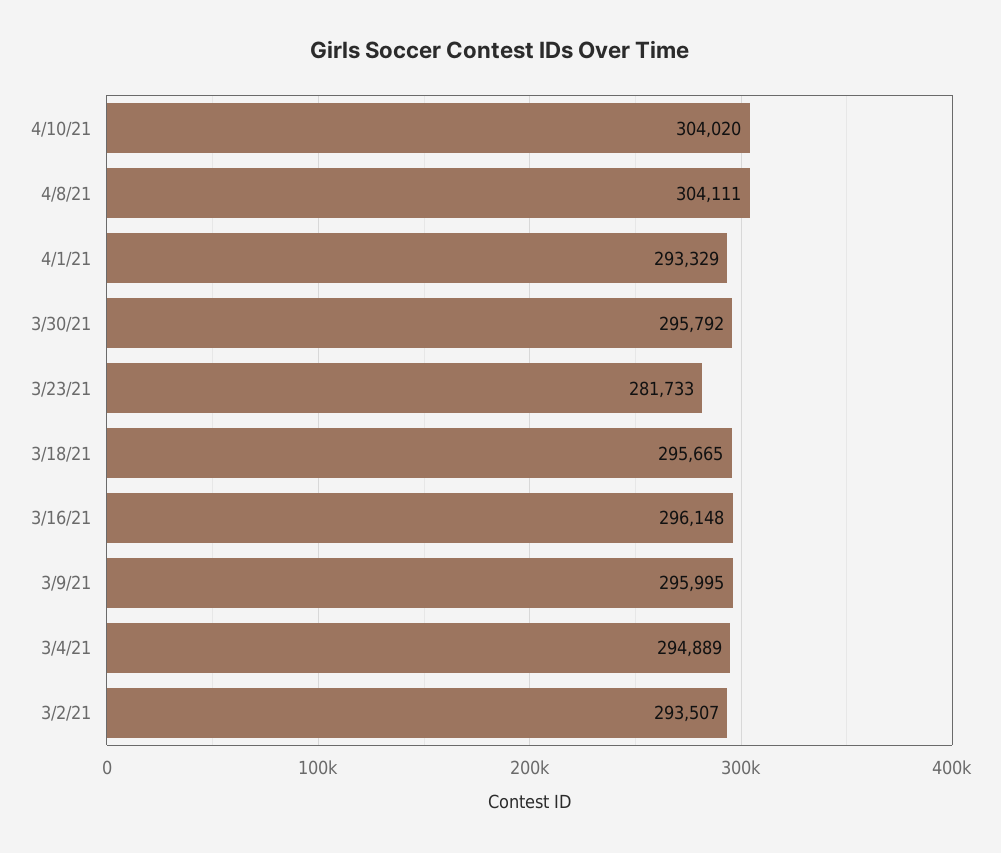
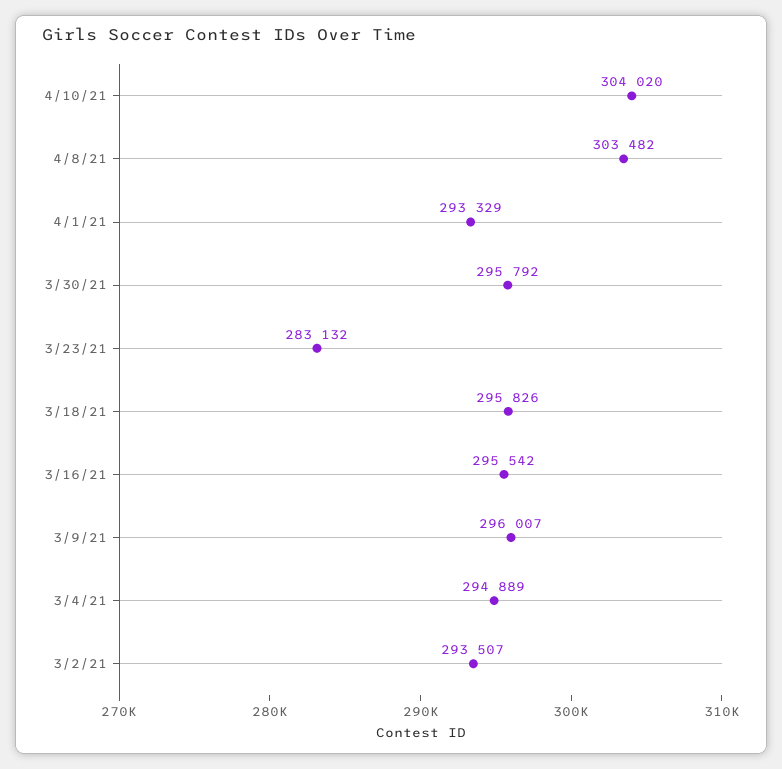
4/8/21: 304111 -> 303482
3/23/21: 281733 -> 283132
3/18/21: 295665 -> 295826
3/16/21: 296148 -> 295542
3/9/21: 295995 -> 296007

